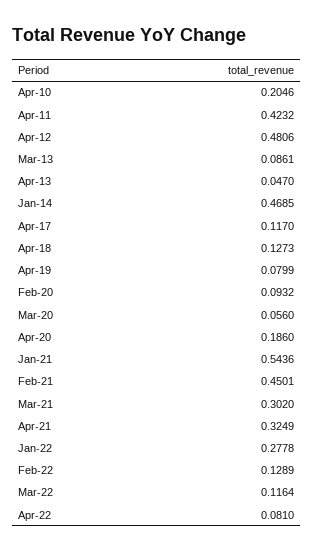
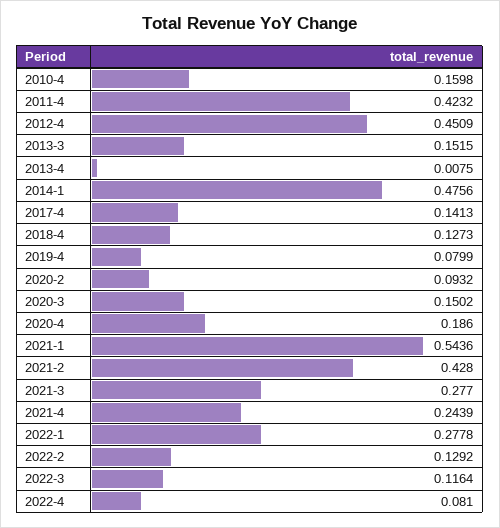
Apr-10: 0.2046 -> 0.1598
Apr-12: 0.4806 -> 0.4509
Mar-13: 0.0861 -> 0.1515
Apr-13: 0.047 -> 0.0075
Jan-14: 0.4685 -> 0.4756
Apr-17: 0.117 -> 0.1413
Mar-20: 0.056 -> 0.1502
Feb-21: 0.4501 -> 0.428
Mar-21: 0.302 -> 0.277
Apr-21: 0.3249 -> 0.2439
Feb-22: 0.1289 -> 0.1292

